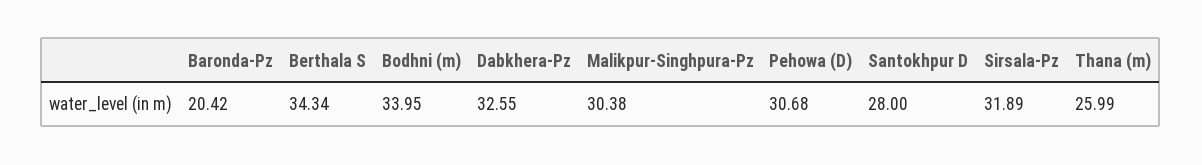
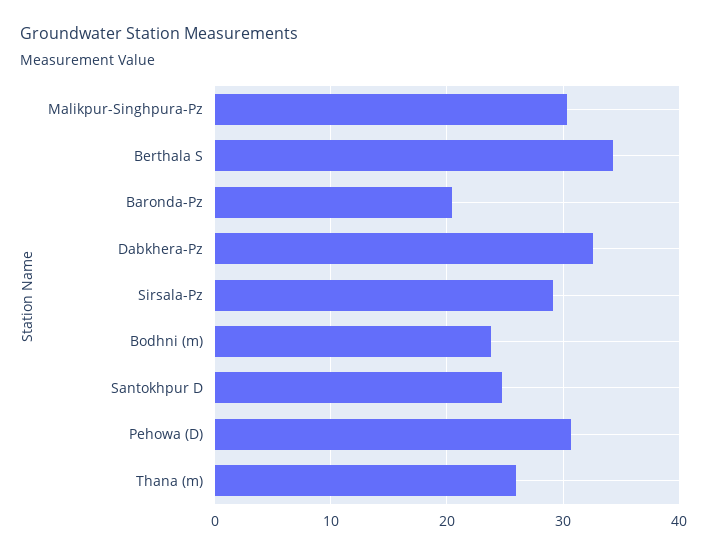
Bodhni (m): 33.95 -> 24
Santokhpur D: 28 -> 25
Sirsala-Pz: 31.89 -> 29

